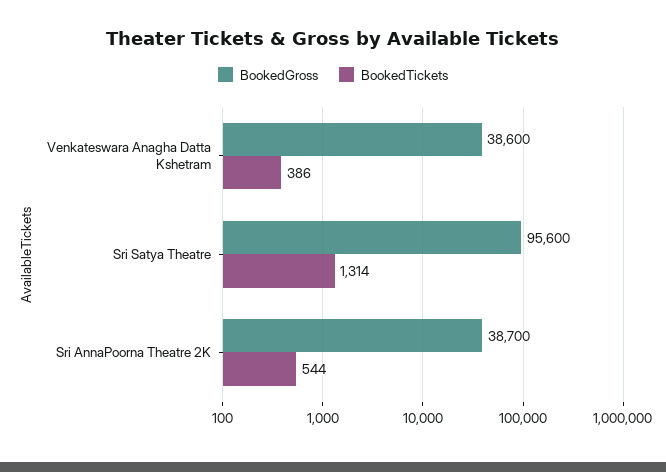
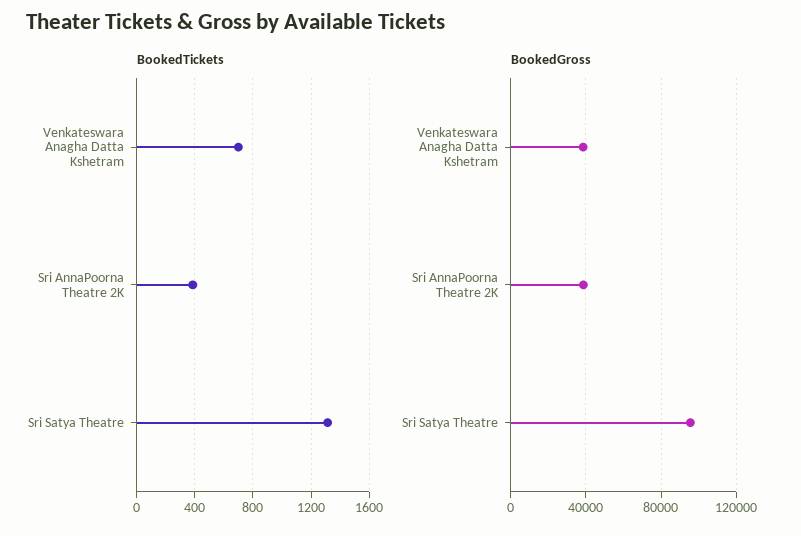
BookedTickets, Venkateswara Anagha Datta Kshetram: 386 -> 700
BookedTickets, Sri AnnaPoorna Theatre 2K: 544 -> 400

